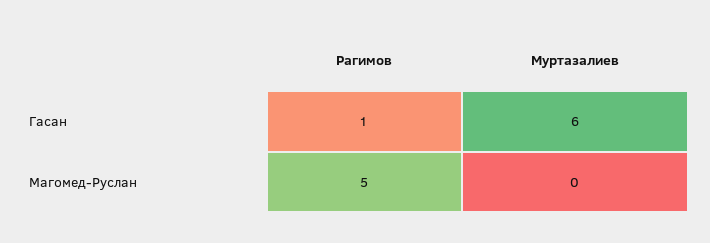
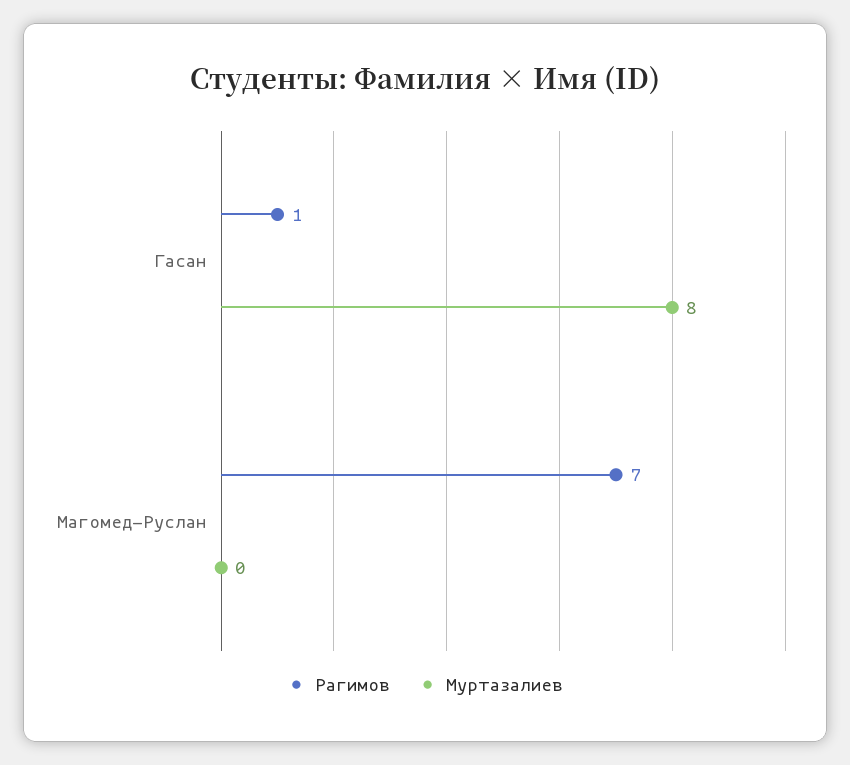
Муртазалиев, Гасан: 6 -> 8
Рагимов, Магомед-Руслан: 5 -> 7

